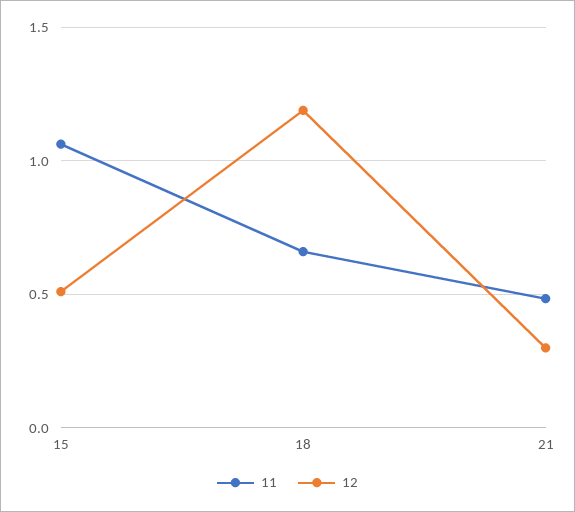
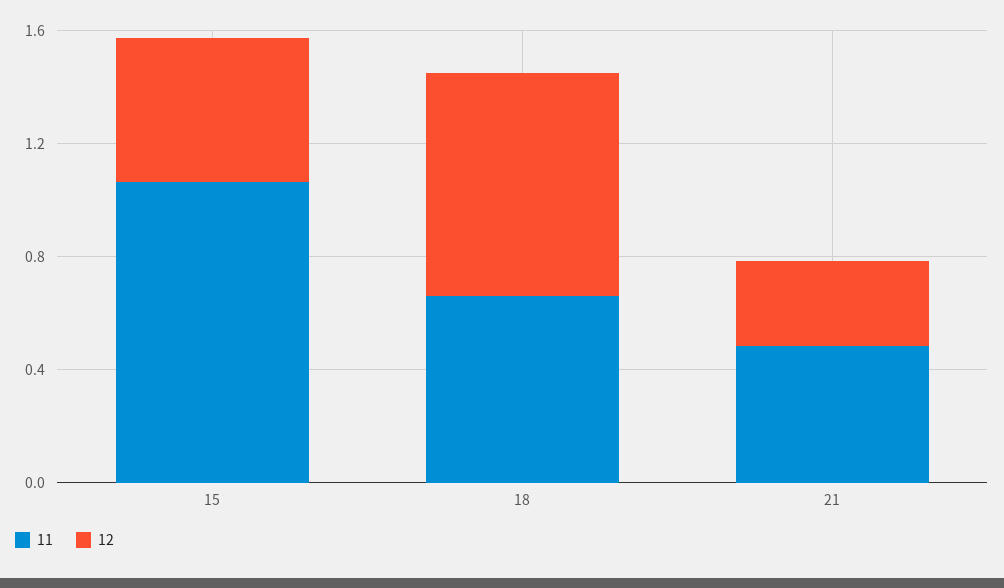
12, 18: 1.2 -> 0.8

